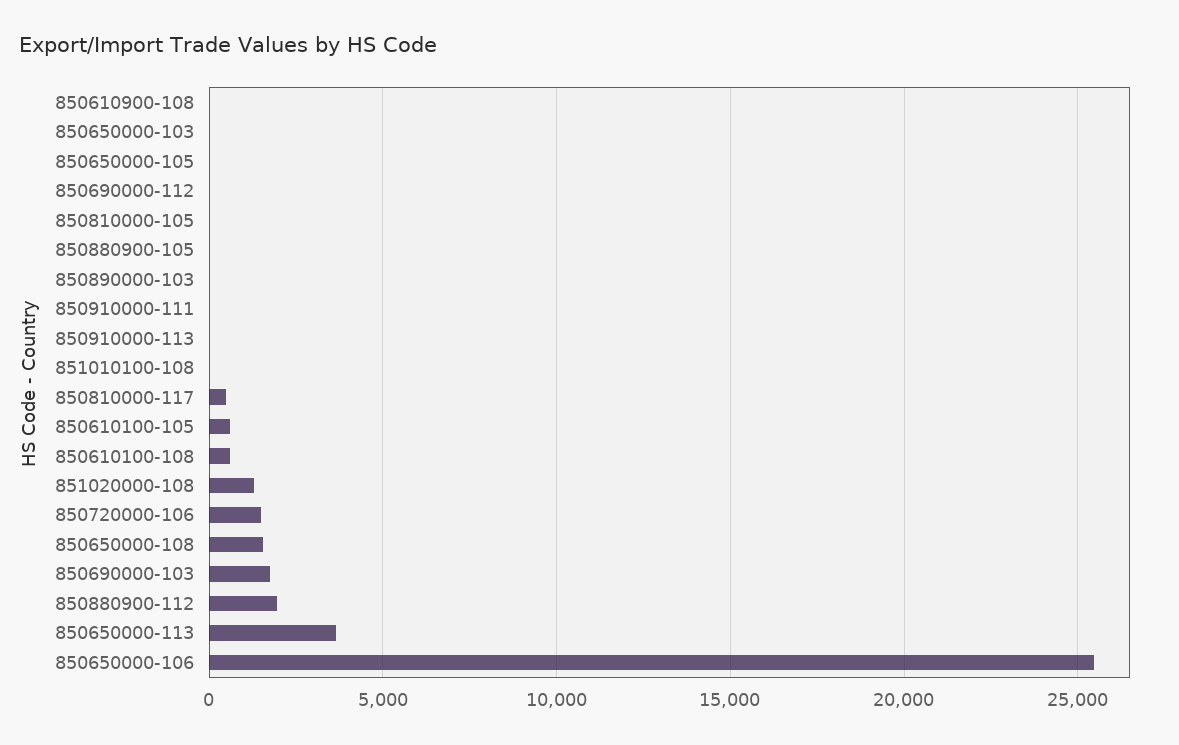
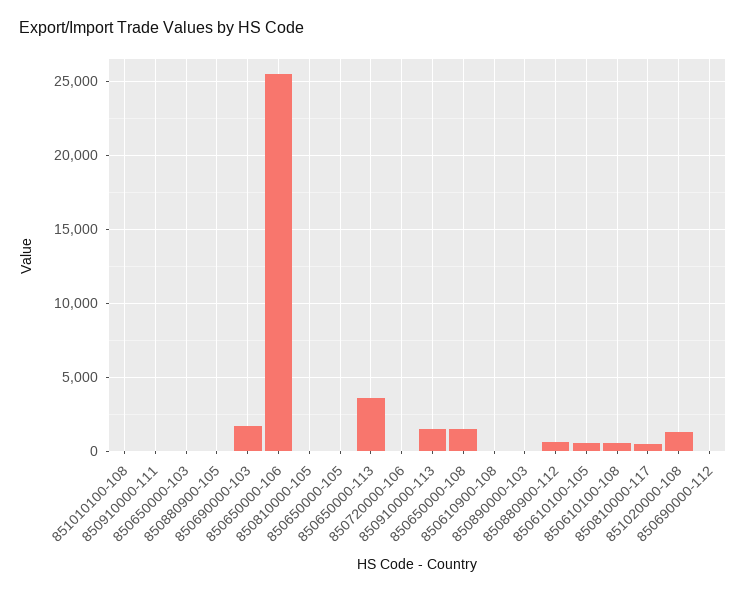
850910000-113: 0 -> 1500
850720000-106: 1500 -> 0
850880900-112: 2000 -> 500

